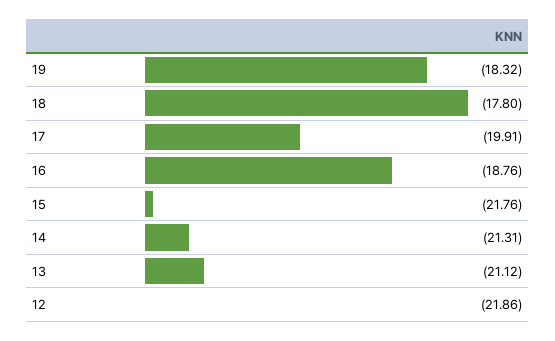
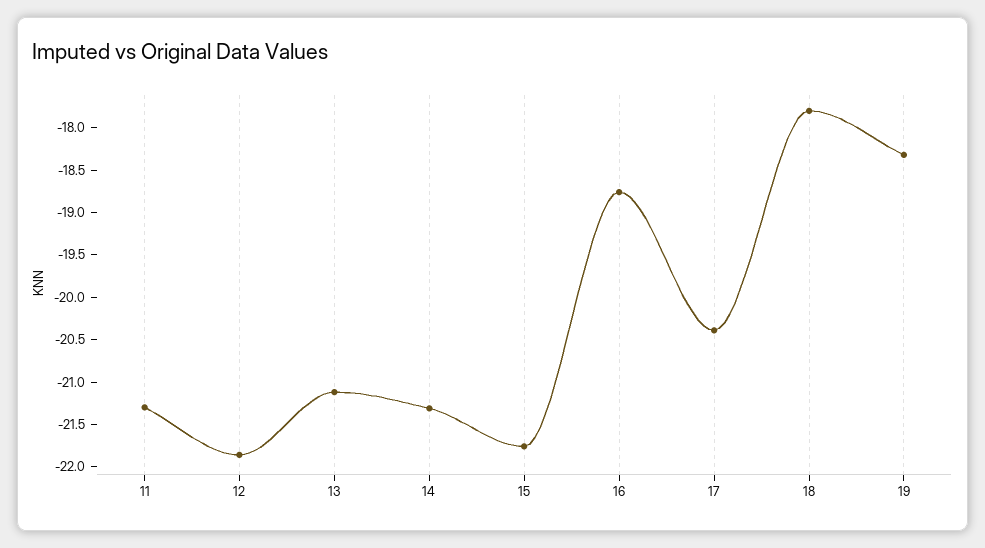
17: -19.91 -> -20.4
11: none -> -21.3

